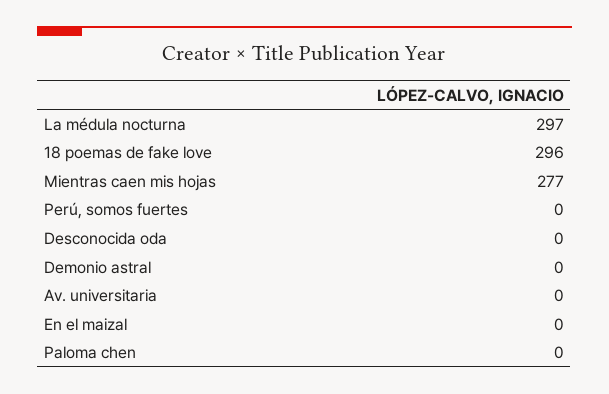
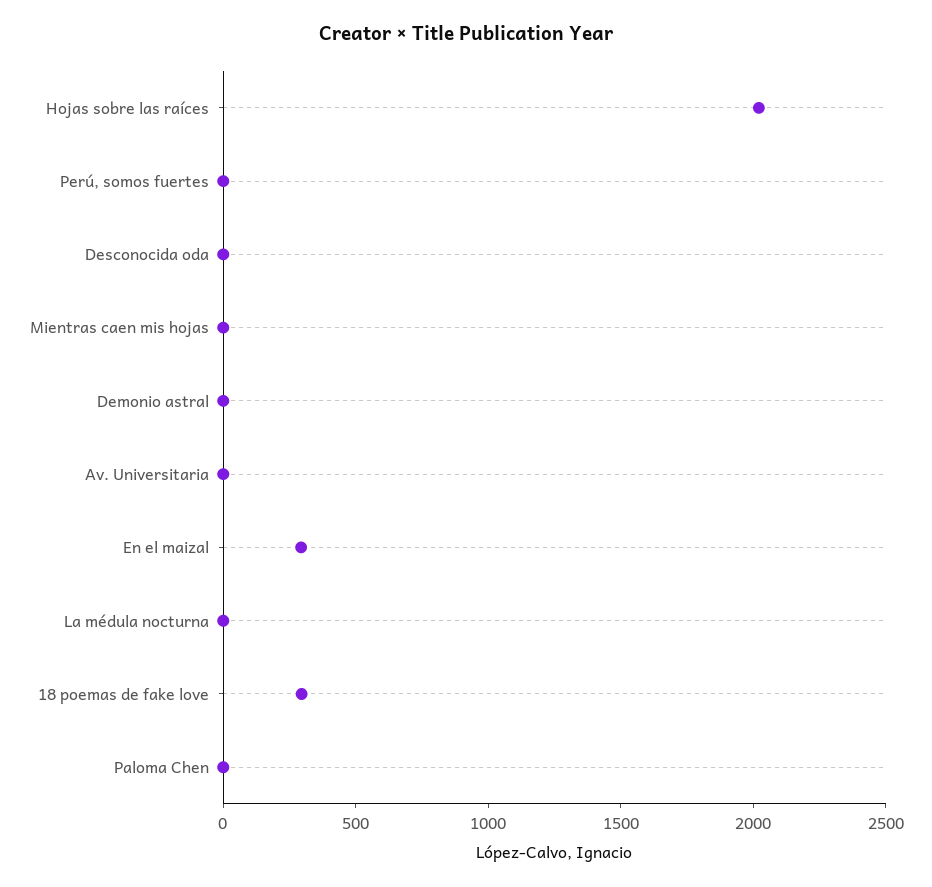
La médula nocturna: 297 -> 0
Mientras caen mis hojas: 277 -> 0
En el maizal: 0 -> 300
Hojas sobre las raíces: none -> 2000

